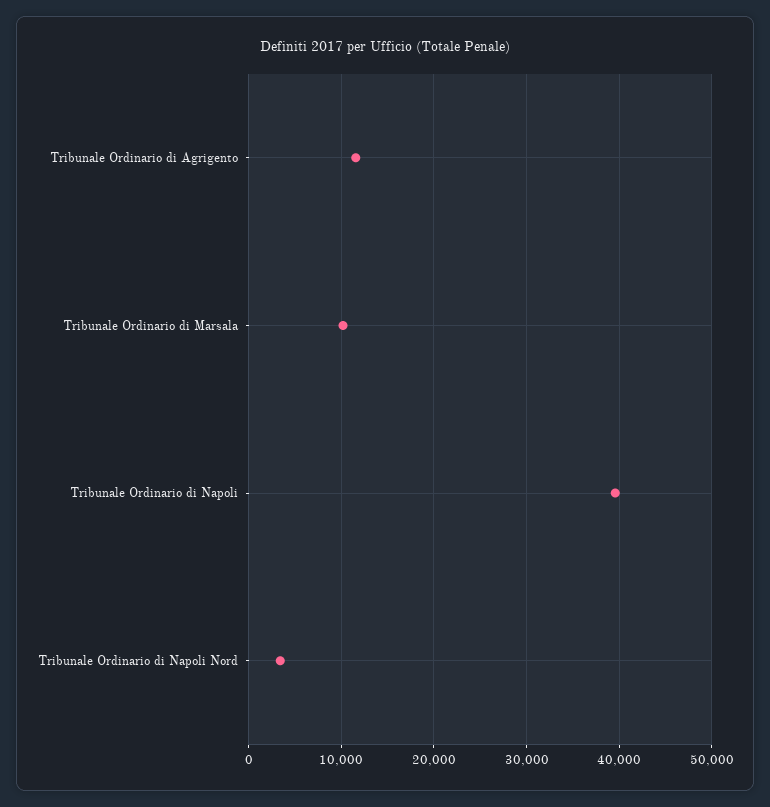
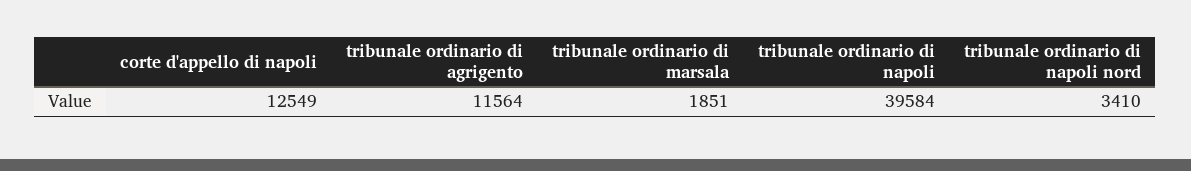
Tribunale Ordinario di Marsala: 10000 -> 1851
corte d'appello di napoli: none -> 12549

